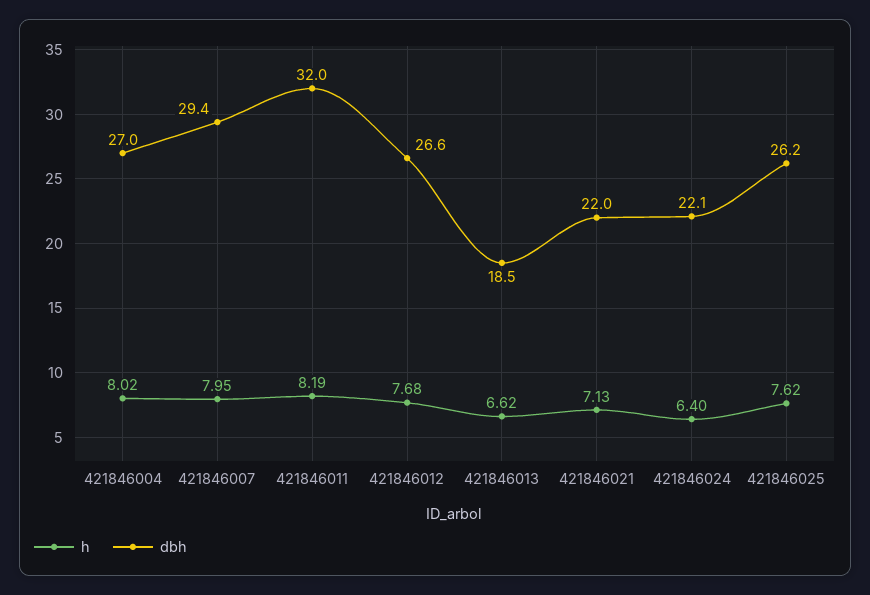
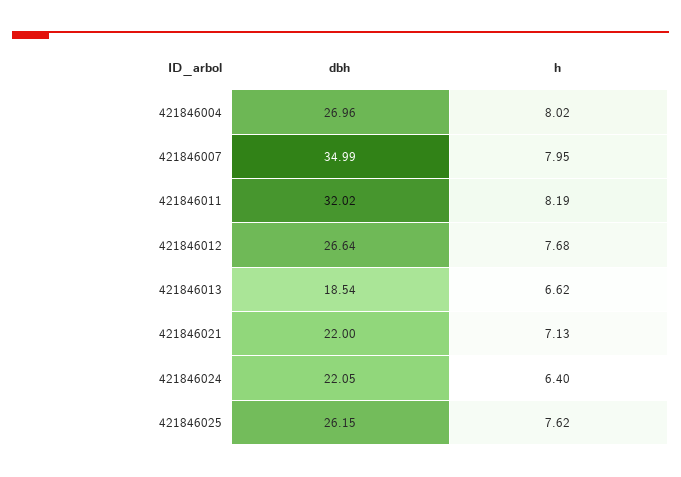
dbh, 421846007: 29.4 -> 34.99

